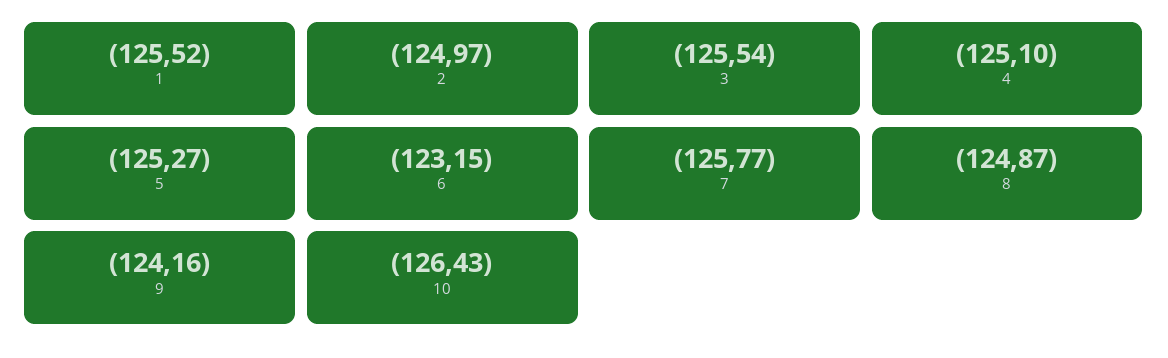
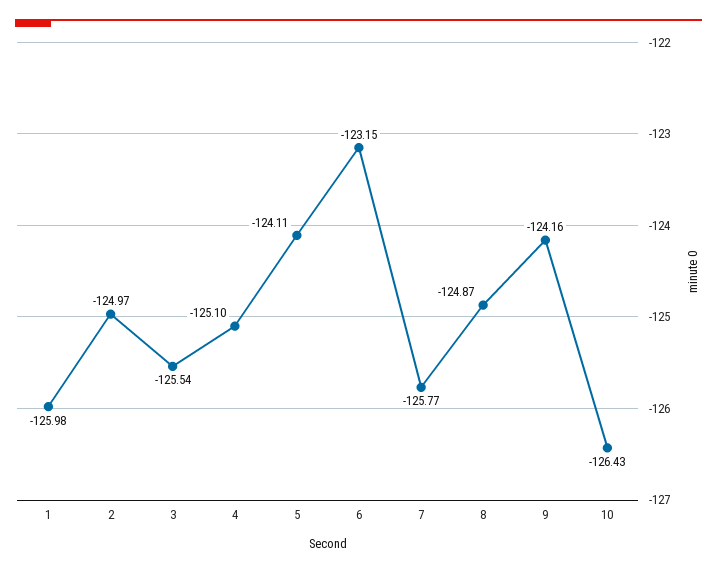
1: -125.52 -> -125.98
5: -125.27 -> -124.11

